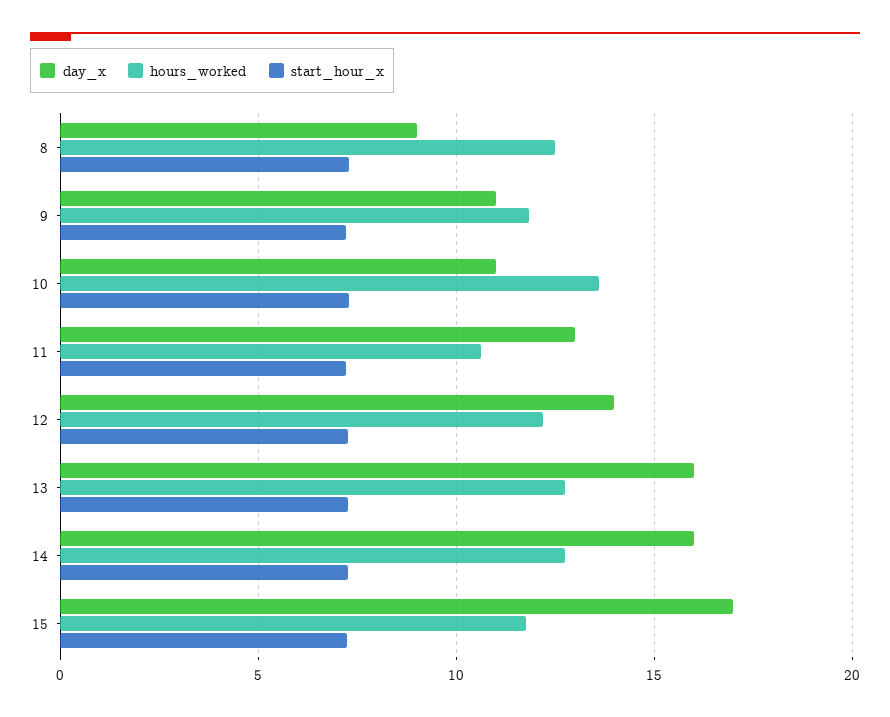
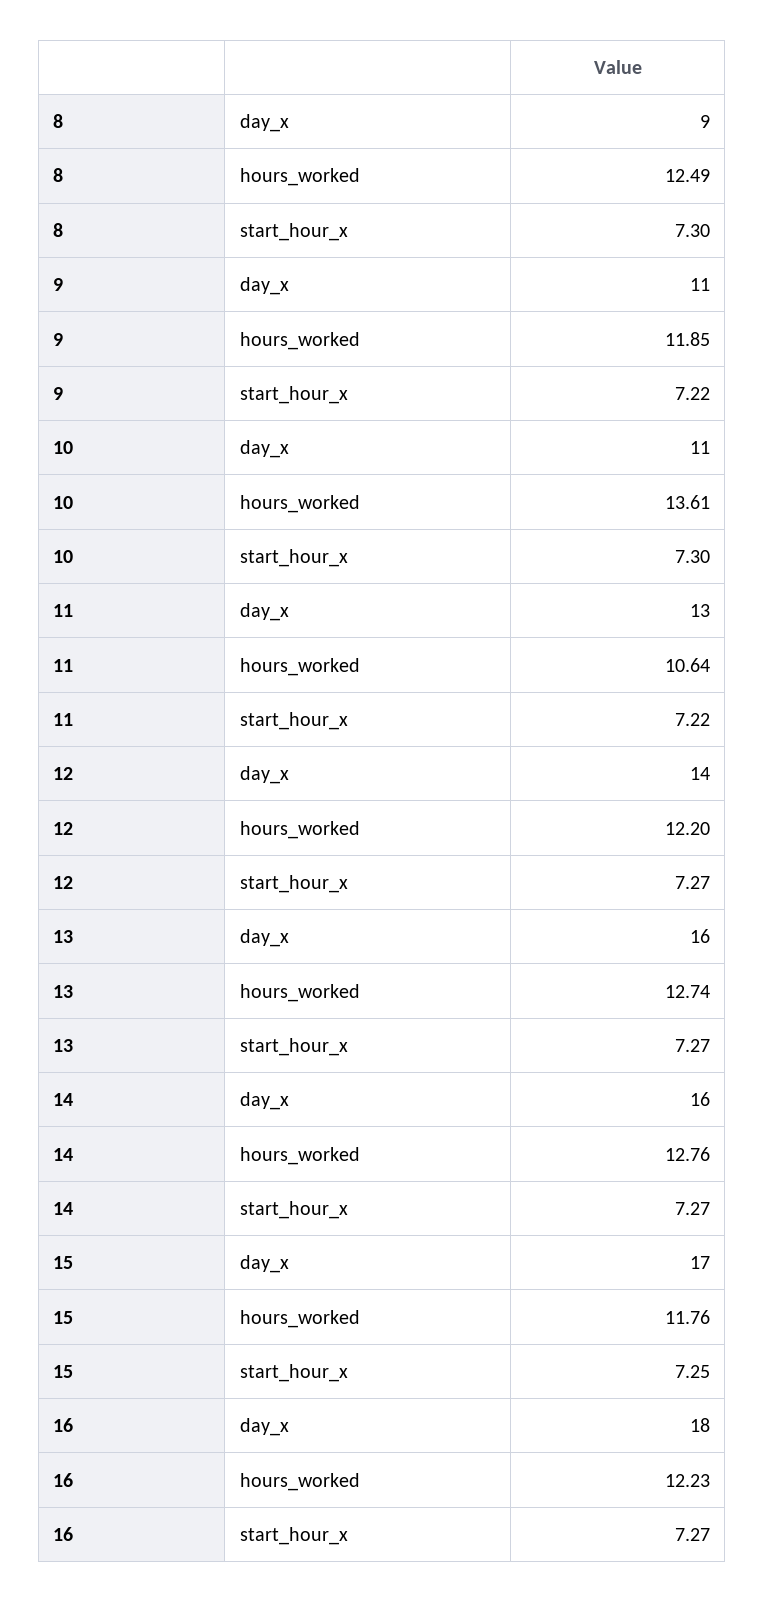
day_x, 16: none -> 18
hours_worked, 16: none -> 12.23
start_hour_x, 16: none -> 7.27

